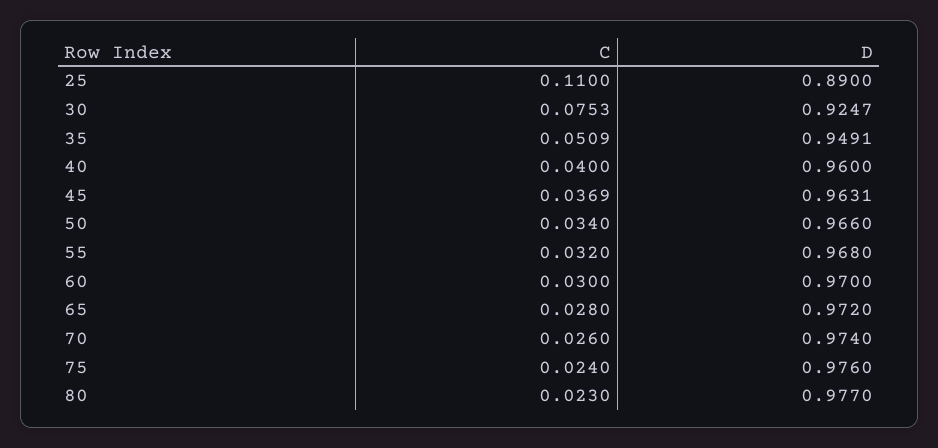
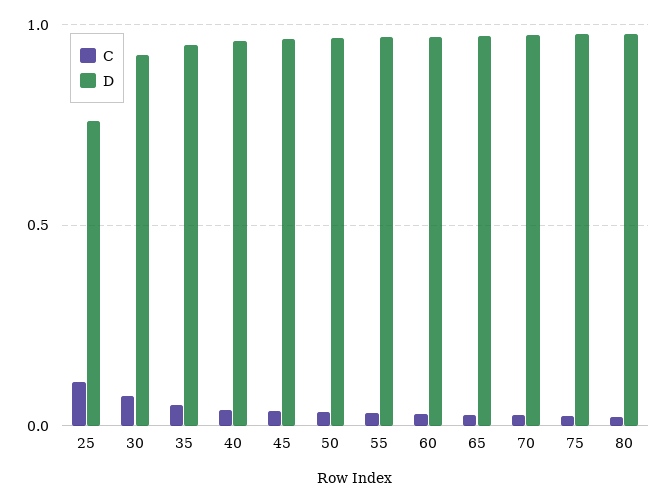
D, 25: 0.89 -> 0.75

